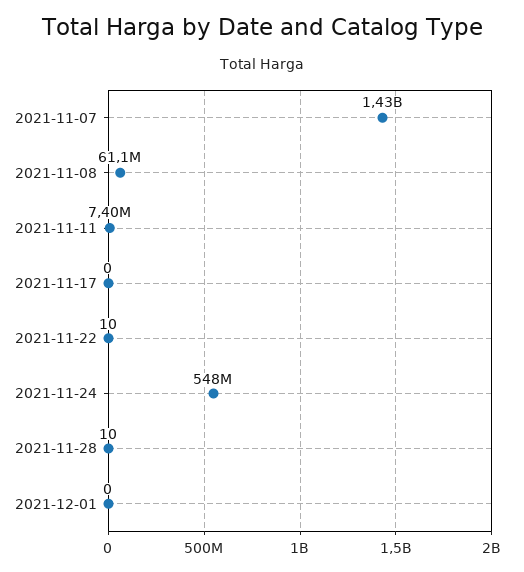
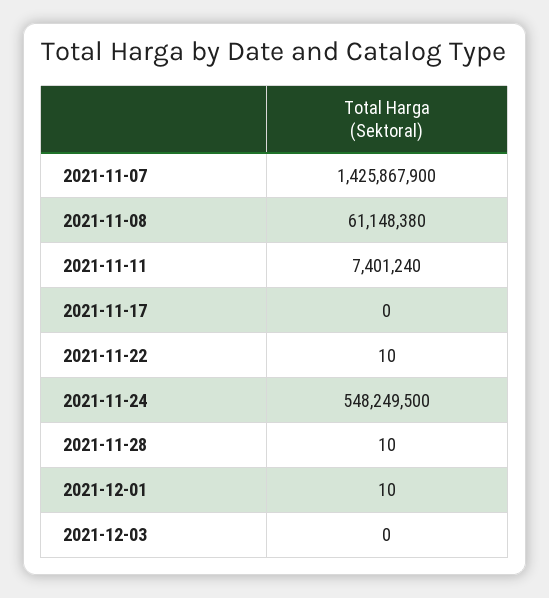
2021-12-01: 0 -> 10
2021-12-03: none -> 0

